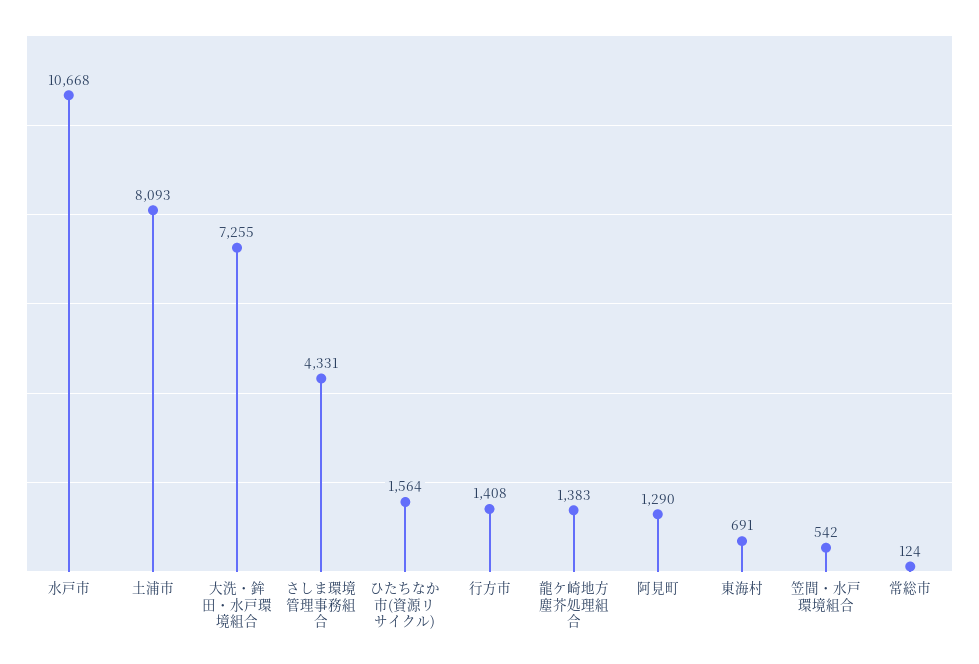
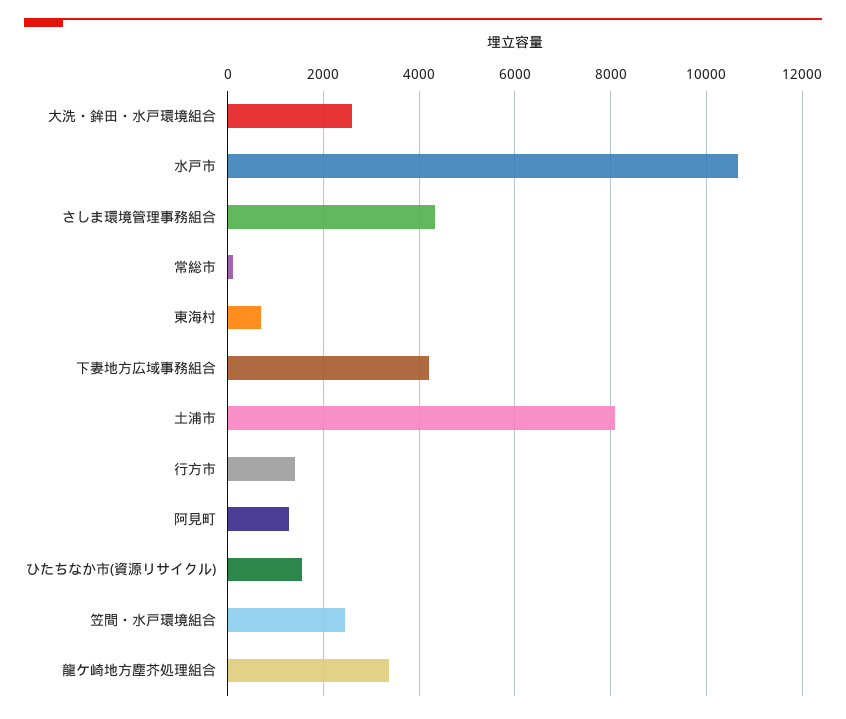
大洗・鉾田・水戸環境組合: 7255 -> 2600
龍ケ崎地方塵芥処理組合: 1383 -> 3400
笠間・水戸環境組合: 542 -> 2400
下妻地方広域事務組合: none -> 4200

